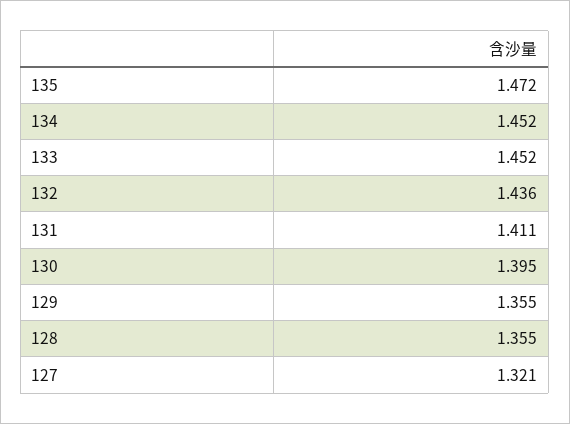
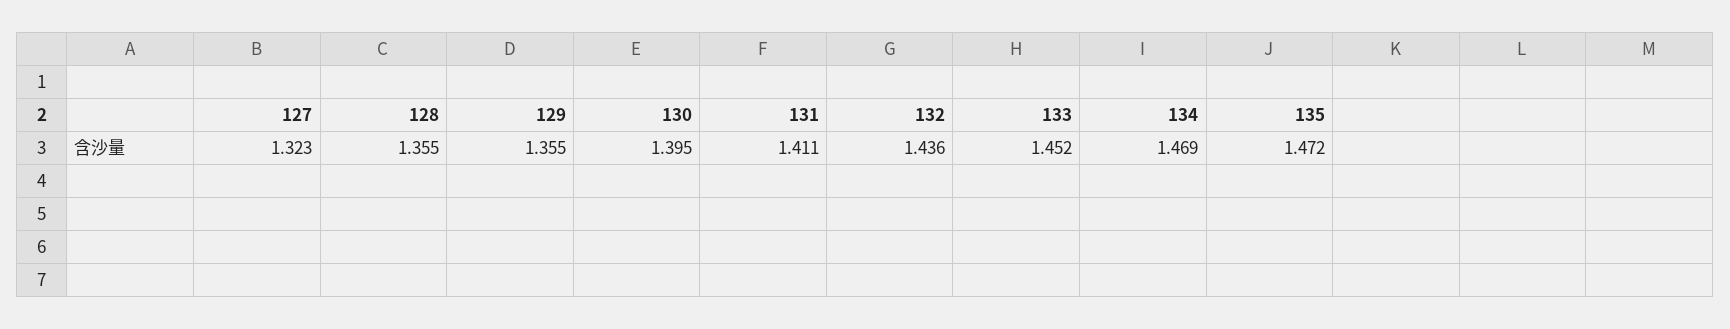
134: 1.452 -> 1.469
127: 1.321 -> 1.323

